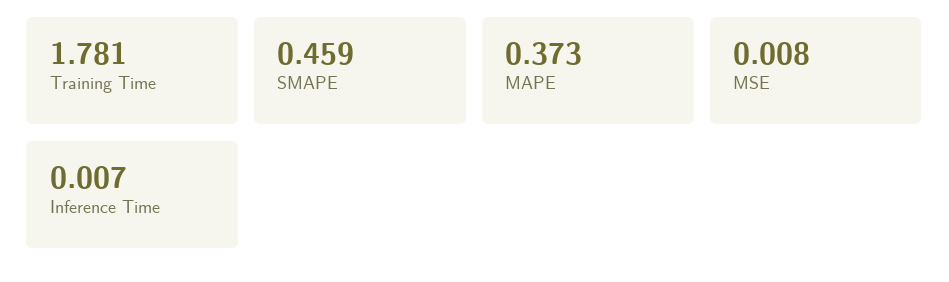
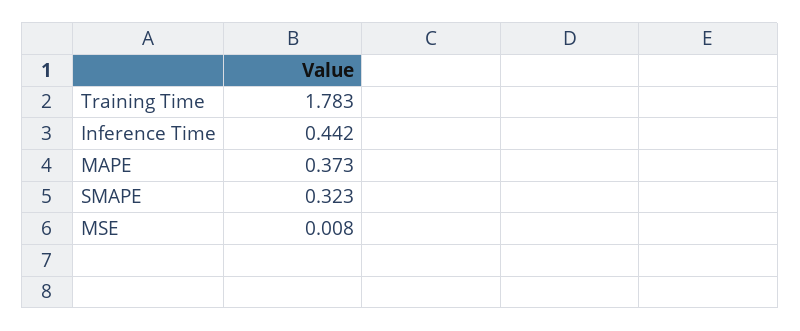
Training Time: 1.781 -> 1.783
SMAPE: 0.459 -> 0.323
Inference Time: 0.007 -> 0.442

